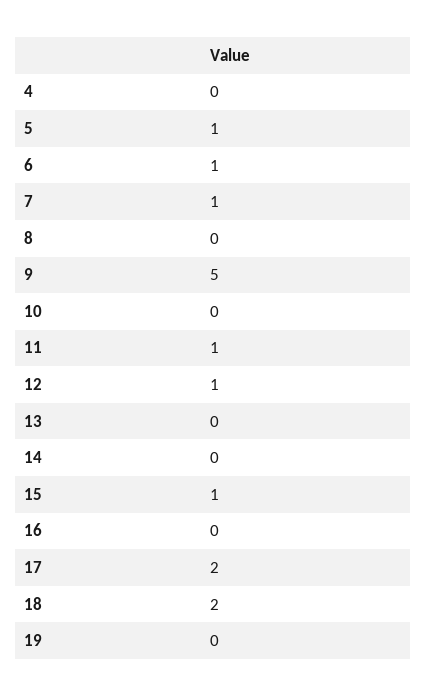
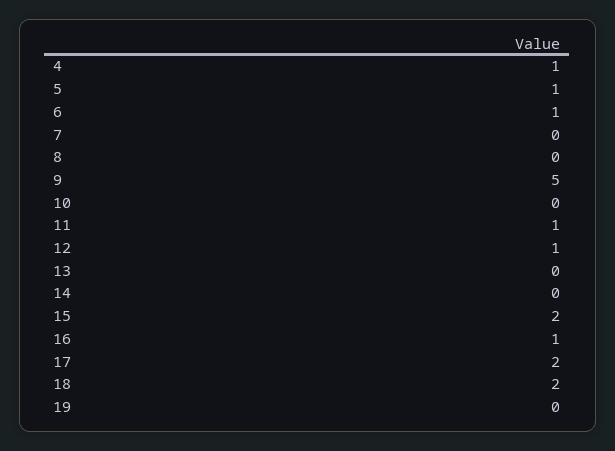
4: 0 -> 1
7: 1 -> 0
15: 1 -> 2
16: 0 -> 1

